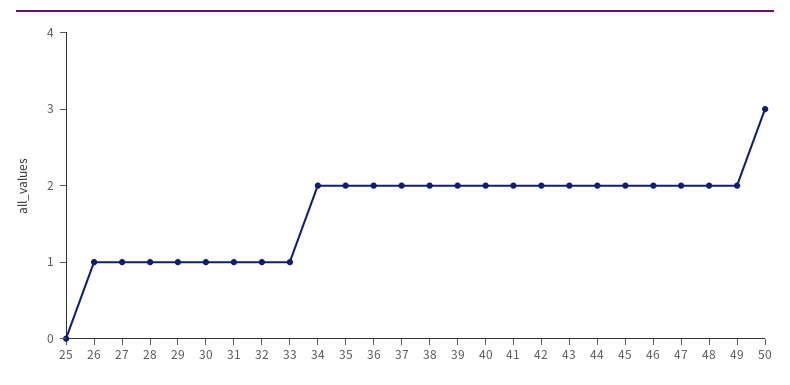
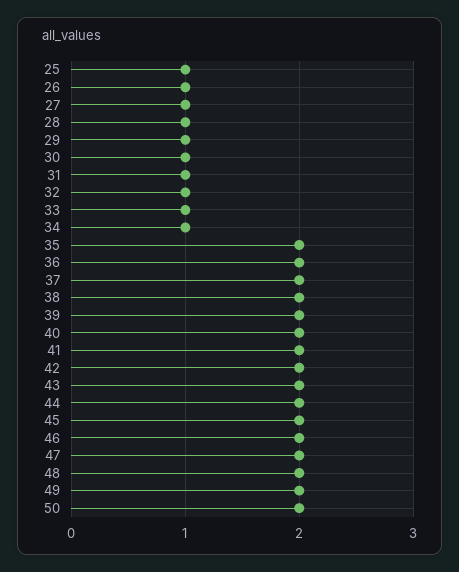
25: 0 -> 1
34: 2 -> 1
50: 3 -> 2

